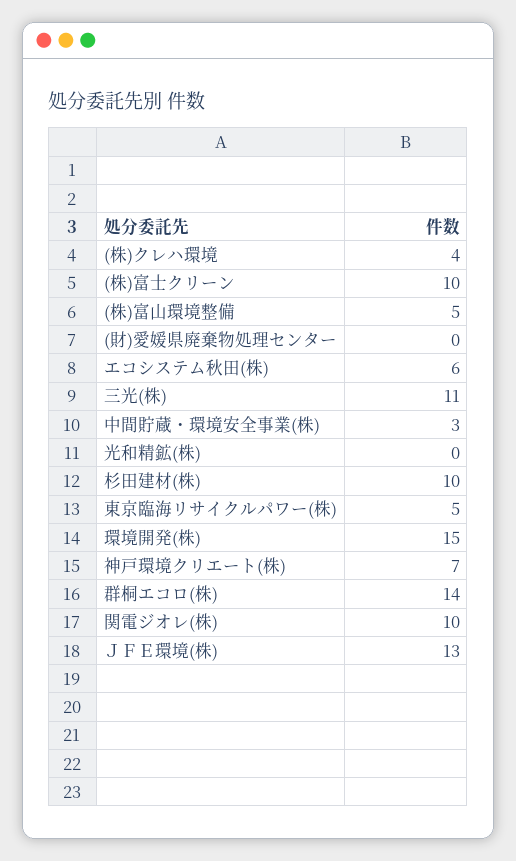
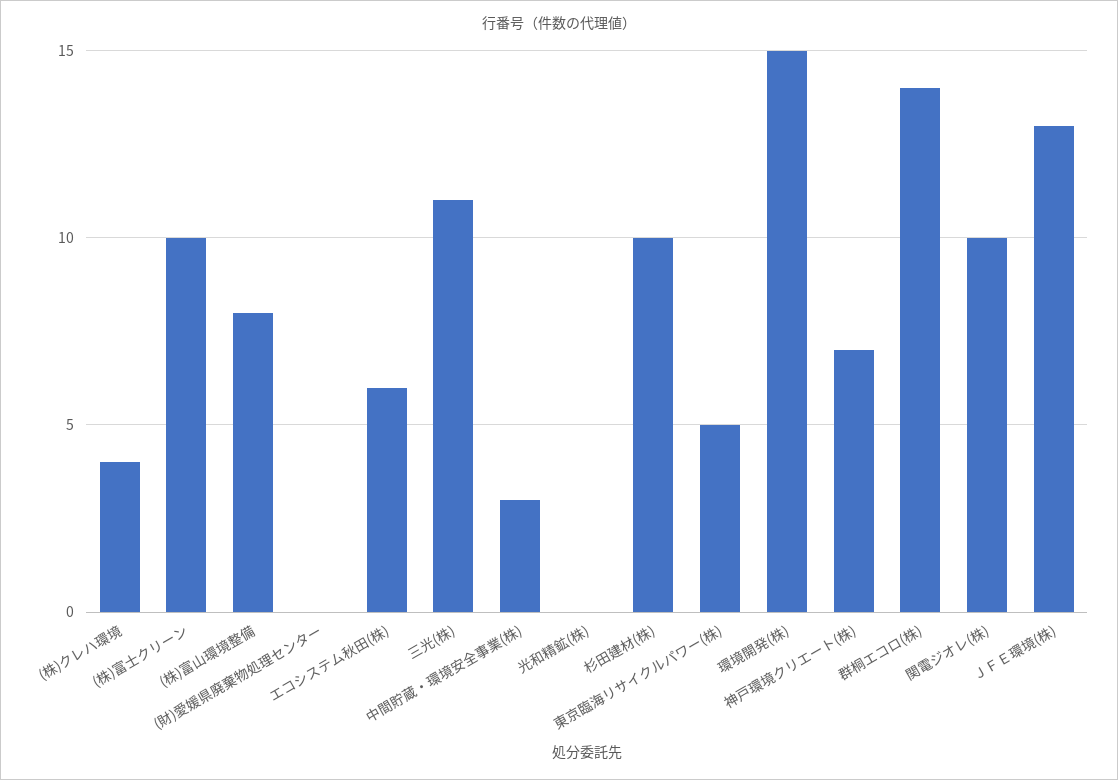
(株)富山環境整備: 5 -> 8

